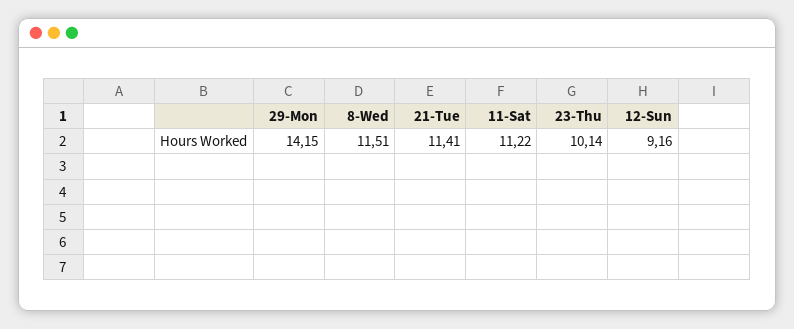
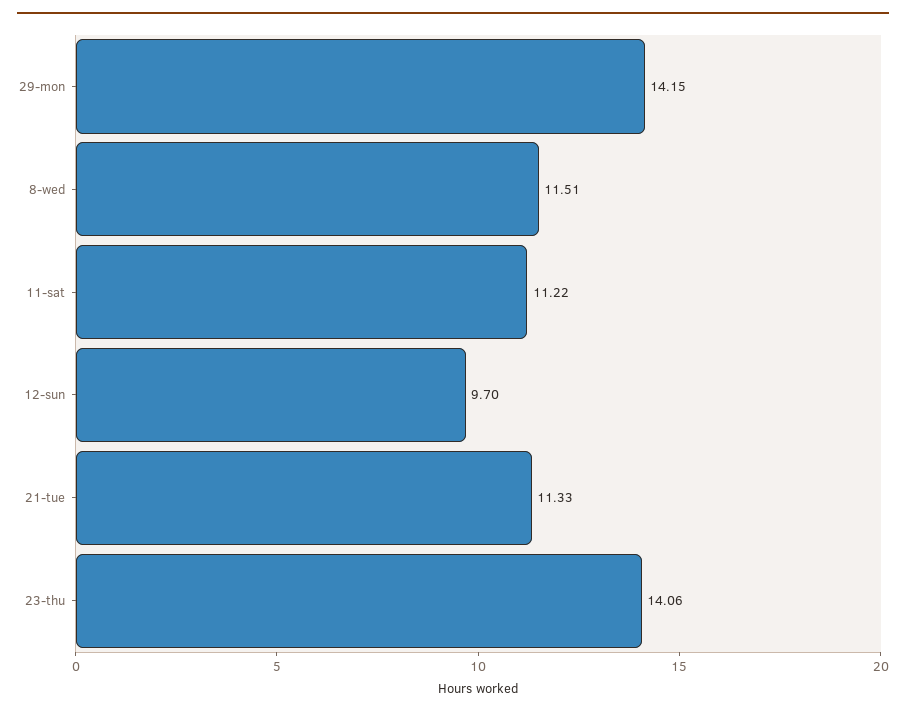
21-Tue: 11.41 -> 11.33
23-Thu: 10.14 -> 14.06
12-Sun: 9.16 -> 9.7

